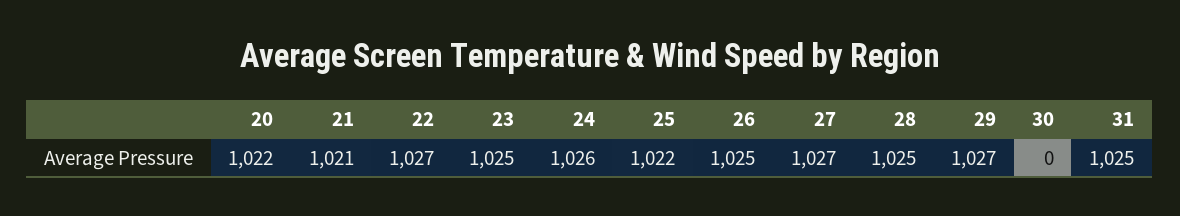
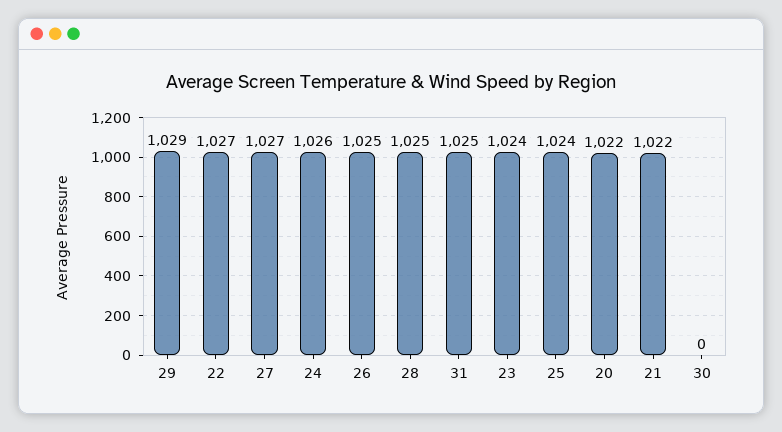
21: 1021 -> 1022
23: 1025 -> 1024
25: 1022 -> 1024
29: 1027 -> 1029

